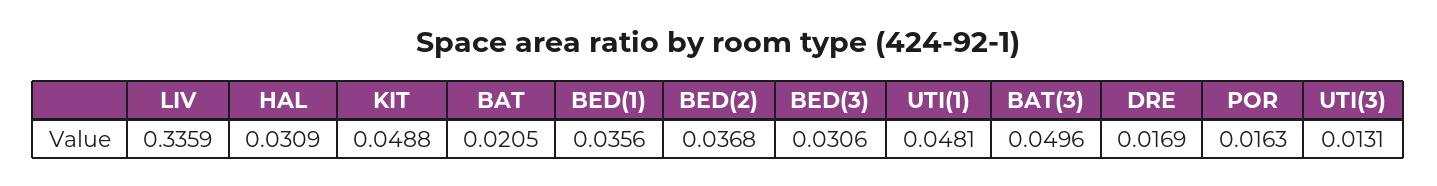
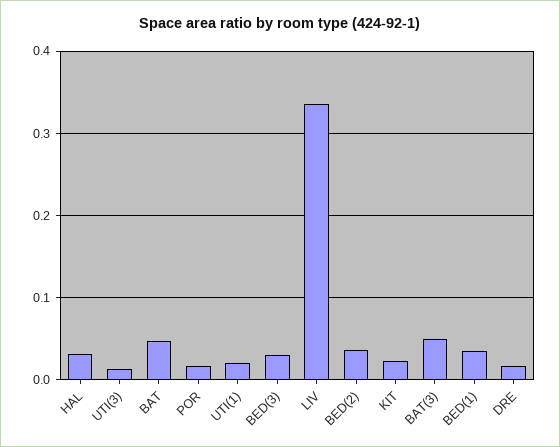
KIT: 0.0488 -> 0.02
BAT: 0.0205 -> 0.05
UTI(1): 0.0481 -> 0.02

